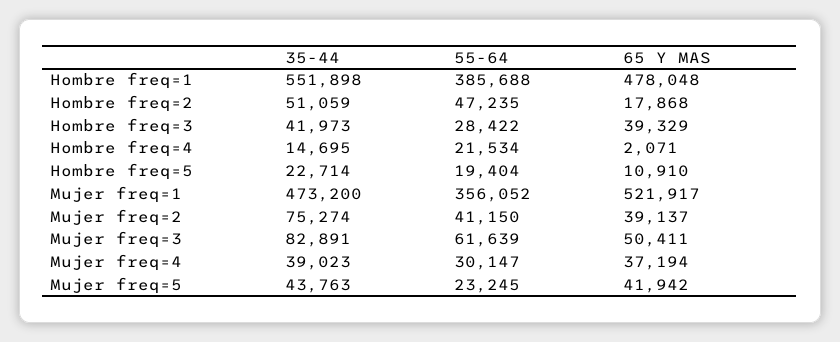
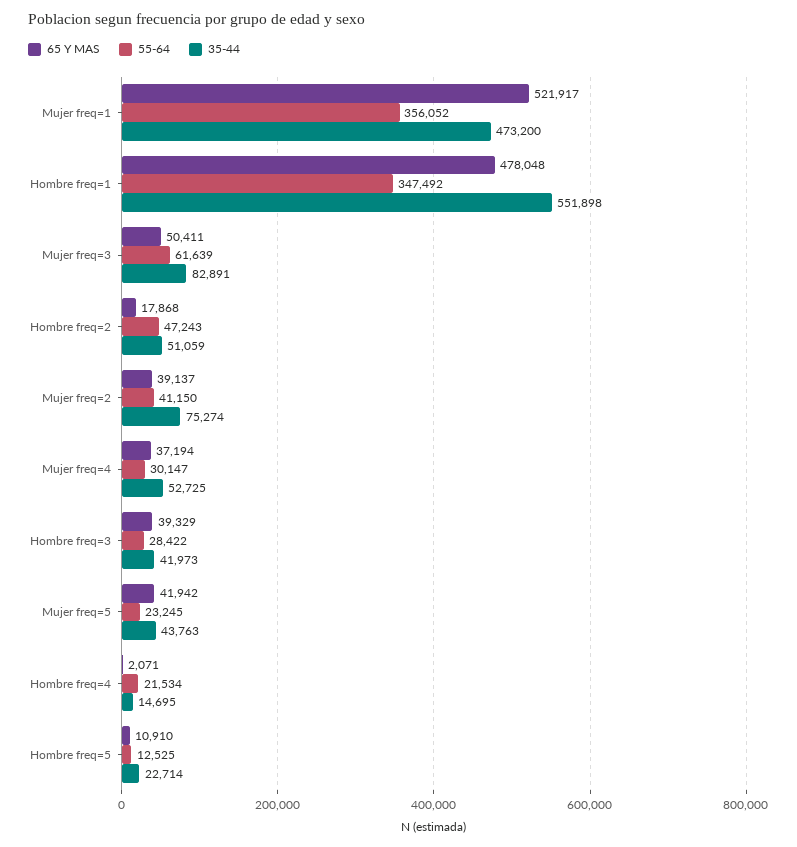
55-64, Hombre freq=1: 385688 -> 347492
55-64, Hombre freq=2: 47235 -> 47243
55-64, Hombre freq=5: 19404 -> 12525
35-44, Mujer freq=4: 39023 -> 52725

